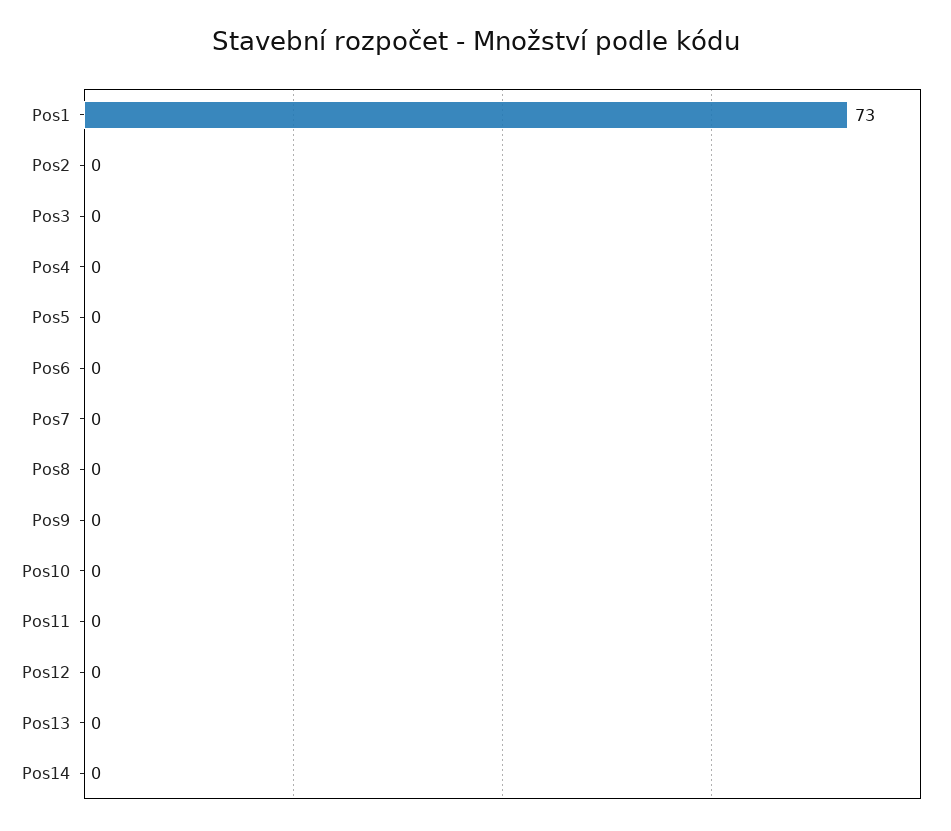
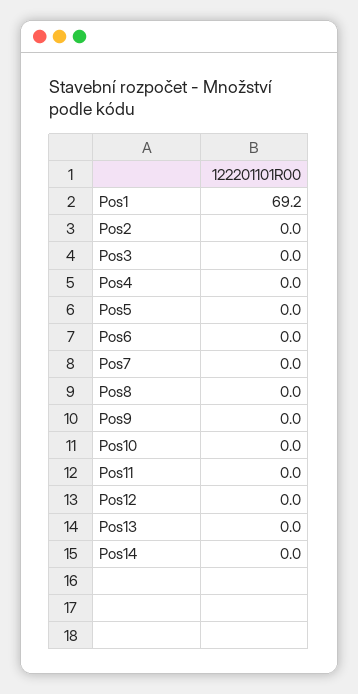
Pos1: 73 -> 69.2

